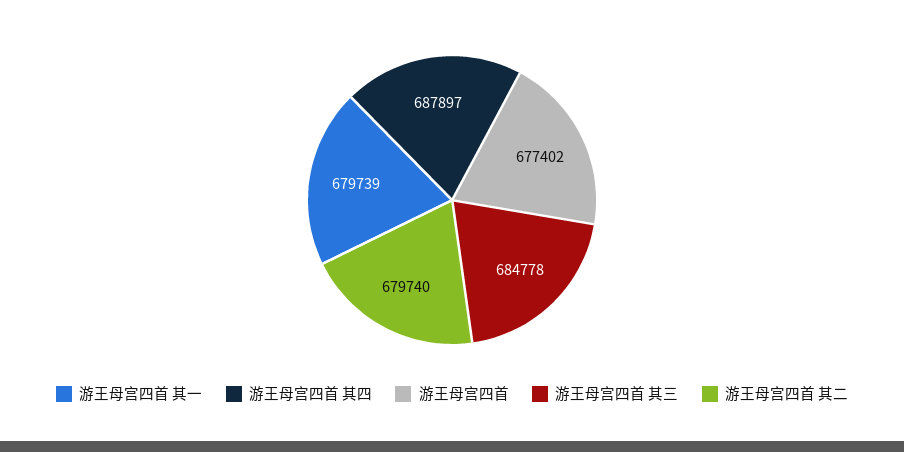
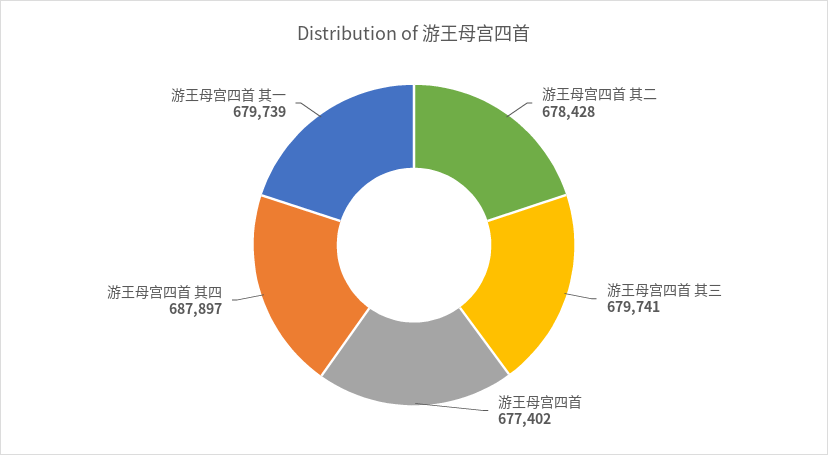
游王母宫四首 其三: 684778 -> 679741
游王母宫四首 其二: 679740 -> 678428

